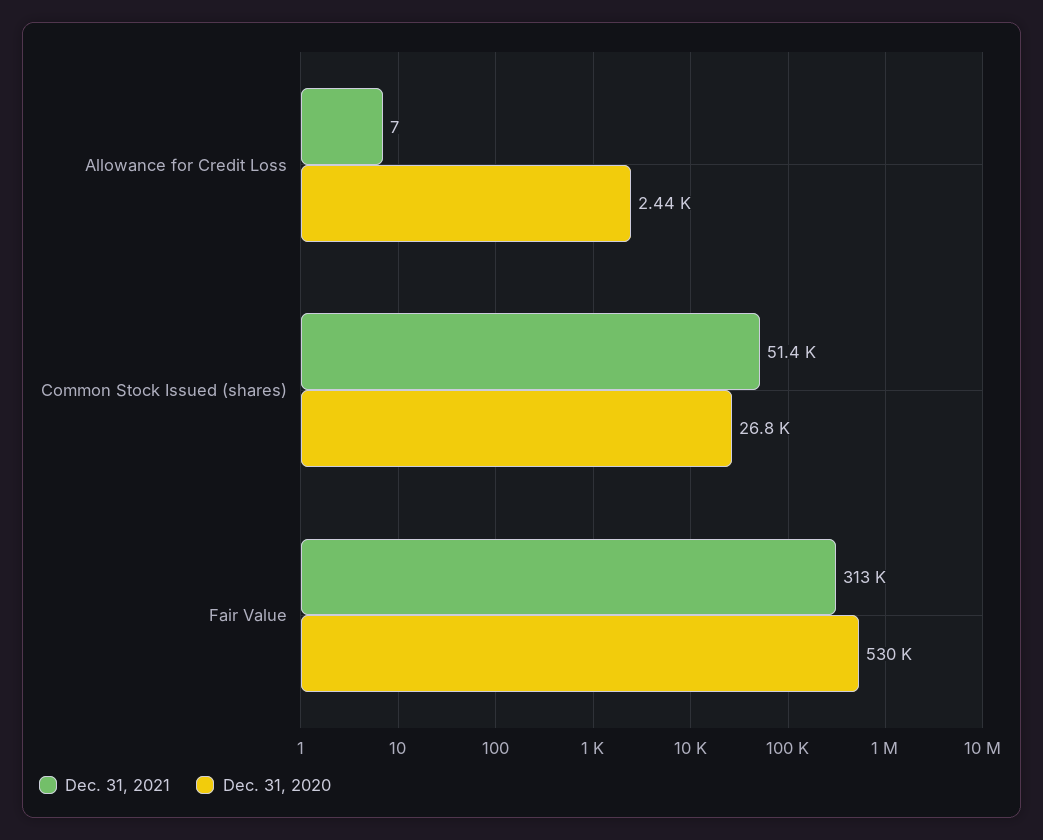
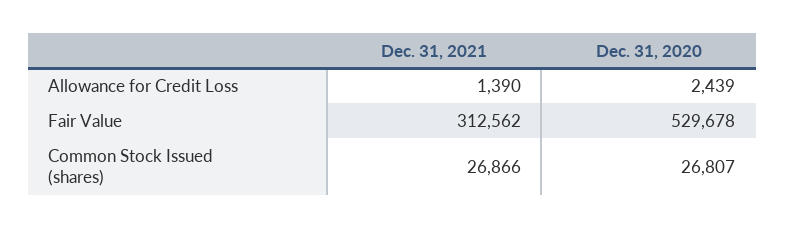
Dec. 31, 2021, Allowance for Credit Loss: 7 -> 1390
Dec. 31, 2021, Common Stock Issued (shares): 51400 -> 26866

